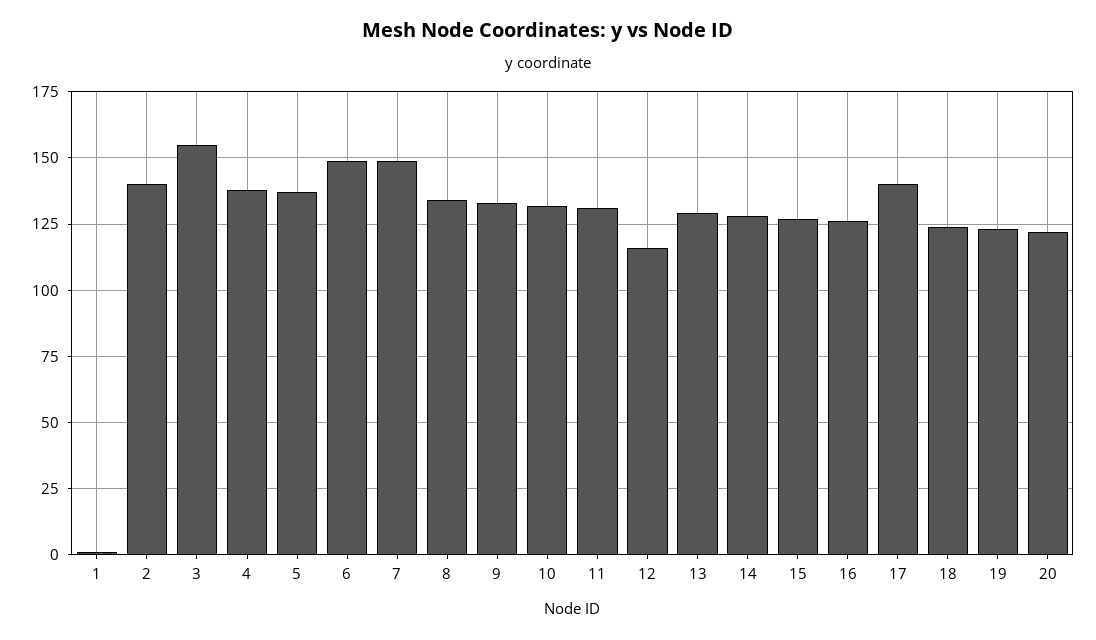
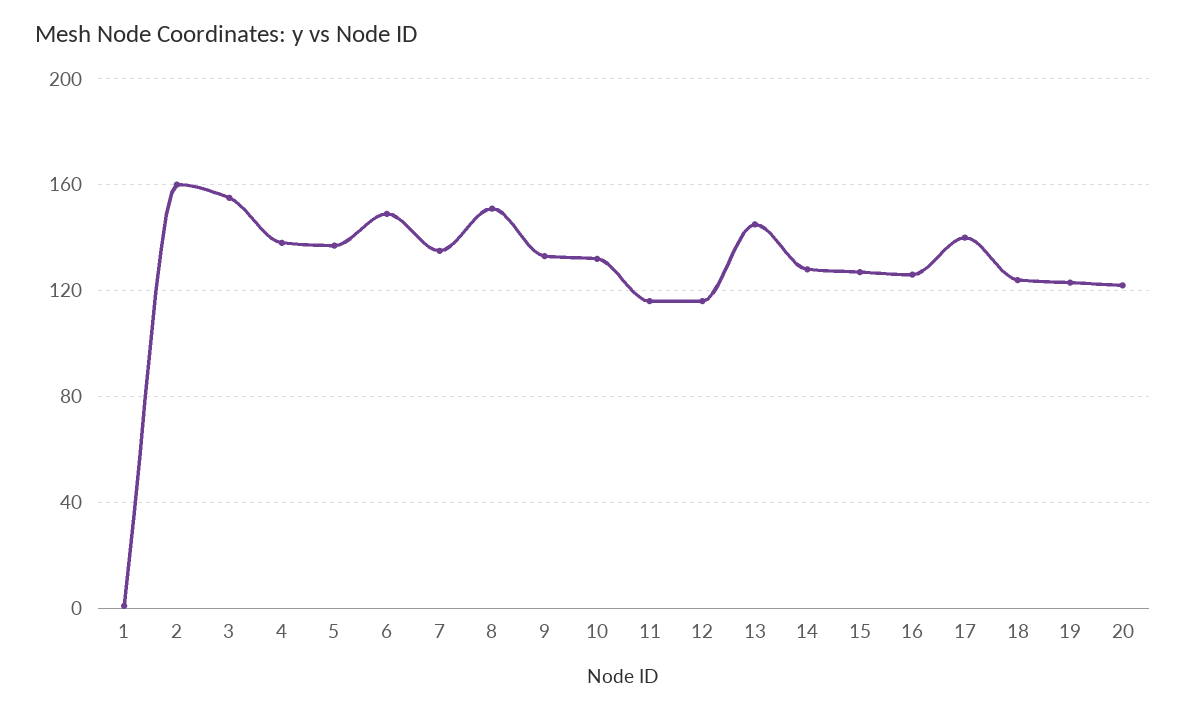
2: 140 -> 160
7: 150 -> 135
8: 135 -> 150
11: 130 -> 115
13: 130 -> 145

